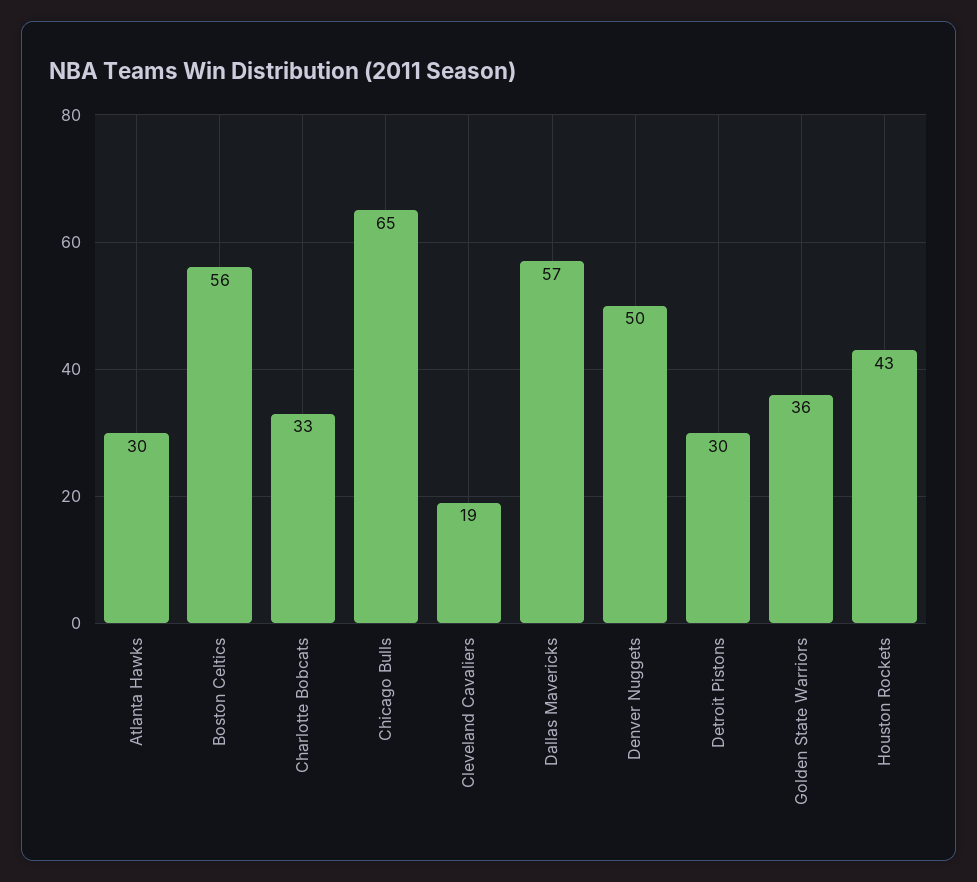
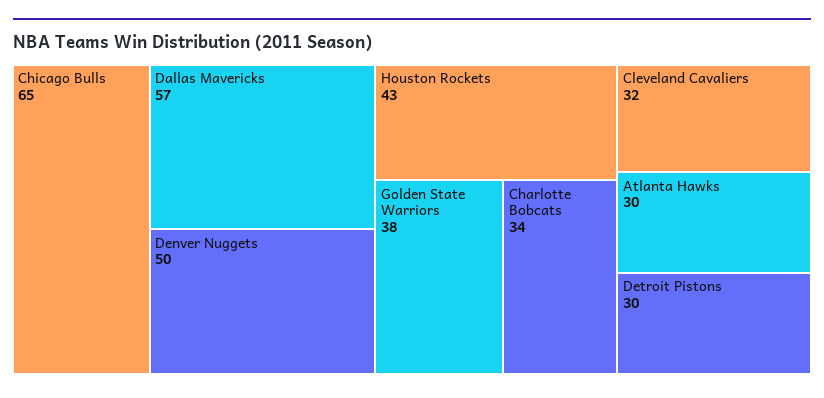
Boston Celtics: 56 -> none
Charlotte Bobcats: 33 -> 34
Cleveland Cavaliers: 19 -> 32
Golden State Warriors: 36 -> 38

